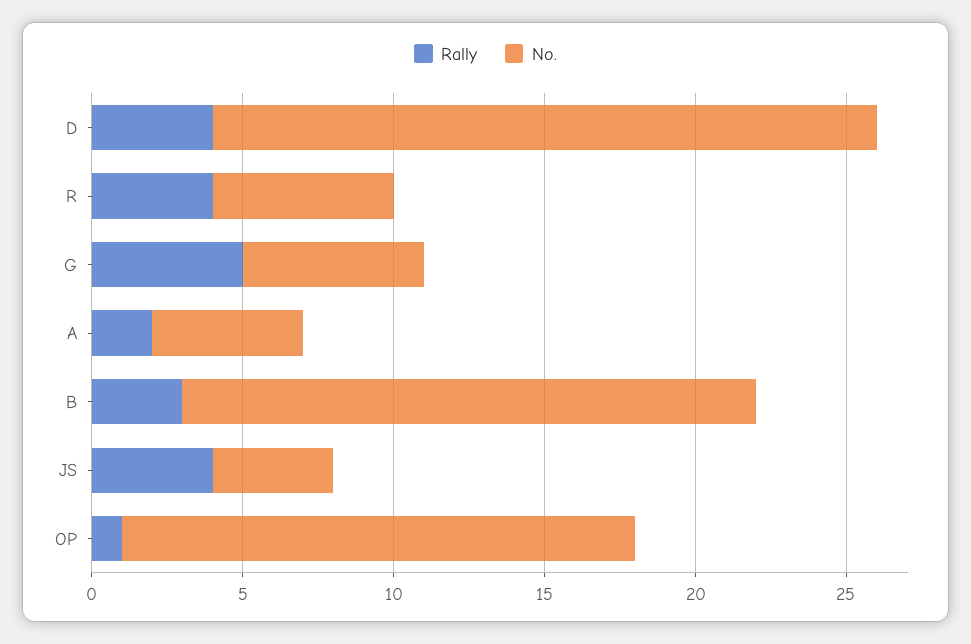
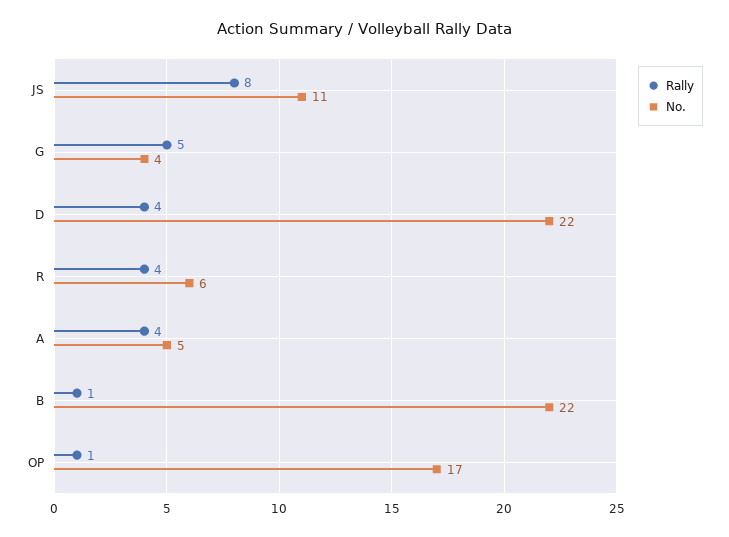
No., G: 6 -> 4
Rally, A: 2 -> 4
Rally, B: 3 -> 1
No., B: 19 -> 22
Rally, JS: 4 -> 8
No., JS: 4 -> 11

